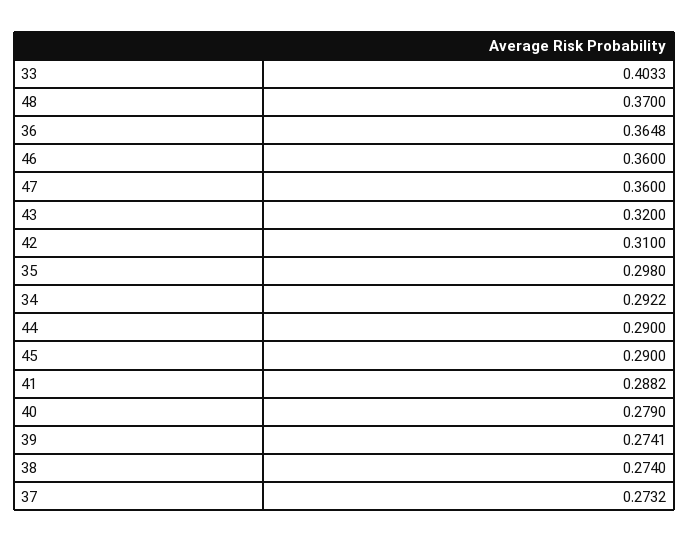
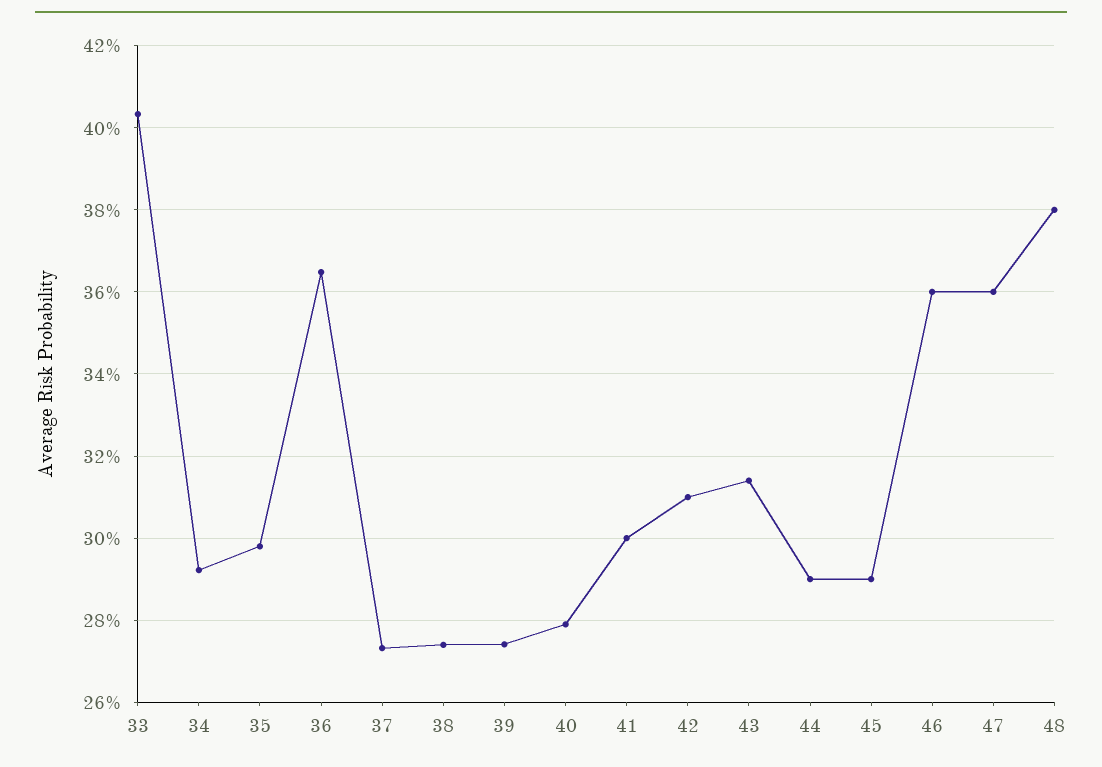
48: 0.37 -> 0.38
43: 0.32 -> 0.314
41: 0.2882 -> 0.3

